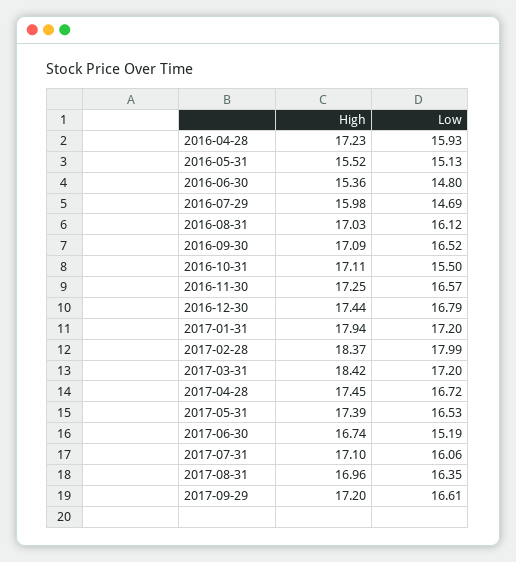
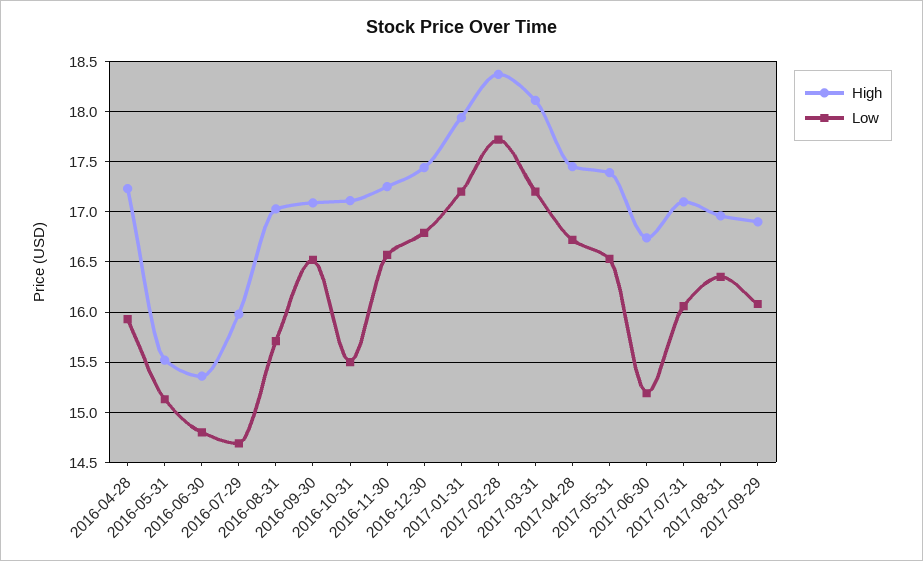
Low, 2016-08-31: 16.12 -> 15.7
Low, 2017-02-28: 17.99 -> 17.7
High, 2017-03-31: 18.42 -> 18.1
High, 2017-09-29: 17.2 -> 16.9
Low, 2017-09-29: 16.61 -> 16.1

